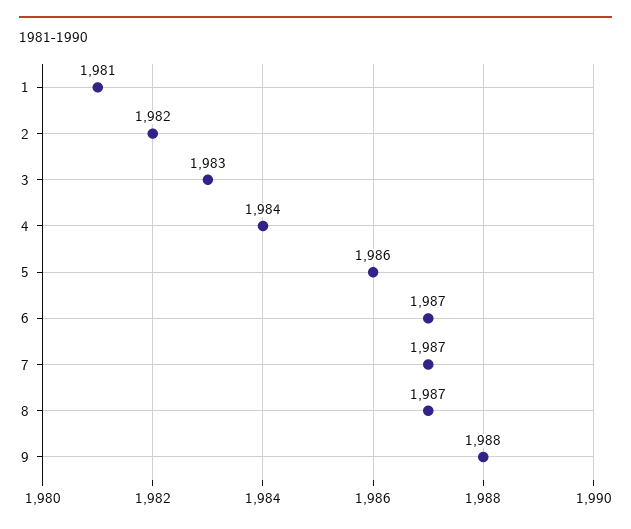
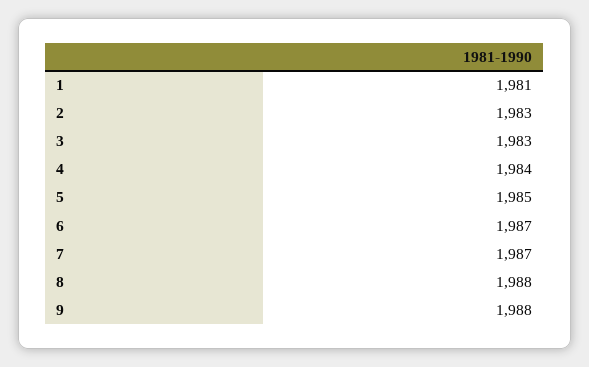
2: 1982 -> 1983
5: 1986 -> 1985
8: 1987 -> 1988

